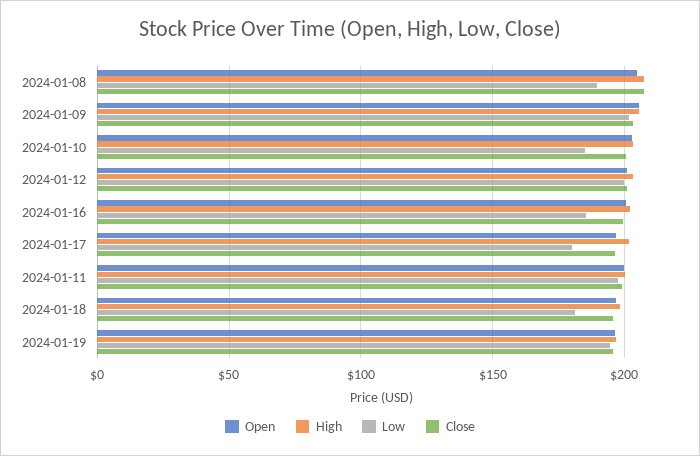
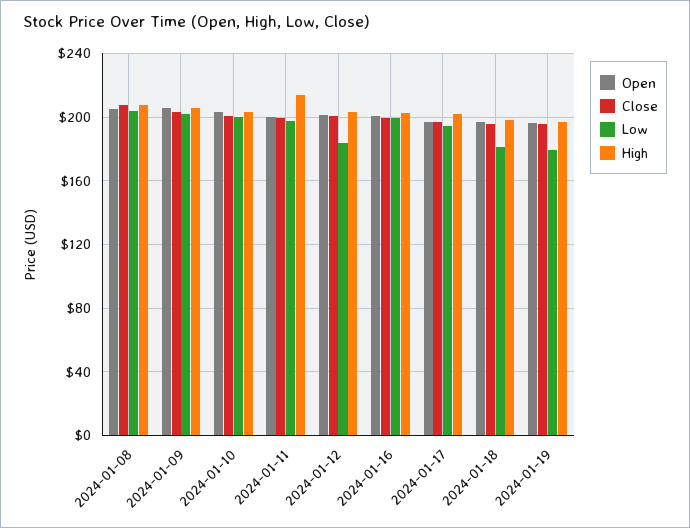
Low, 2024-01-08: 190 -> 205
Low, 2024-01-10: 185 -> 200
Low, 2024-01-12: 200 -> 185
Low, 2024-01-16: 185 -> 200
Low, 2024-01-17: 180 -> 195
High, 2024-01-11: 200 -> 215
Low, 2024-01-19: 195 -> 180

